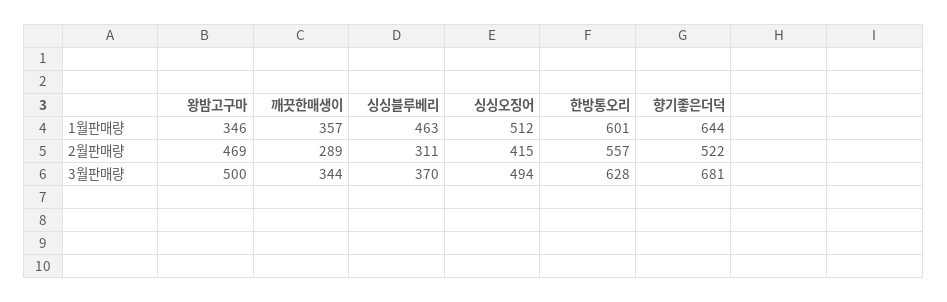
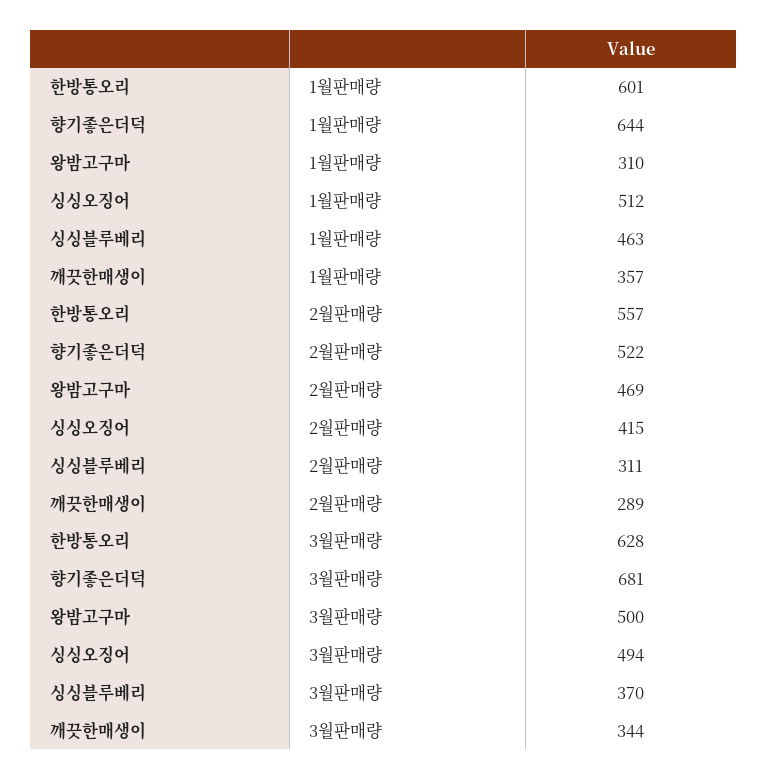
왕밤고구마, 1월판매량: 346 -> 310

